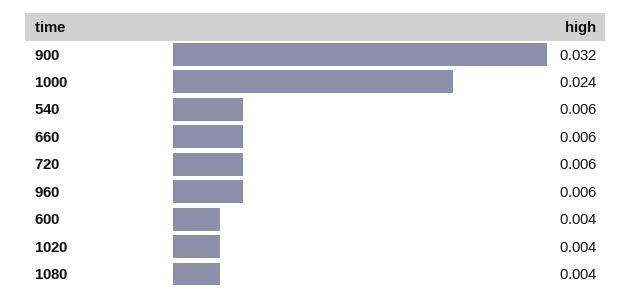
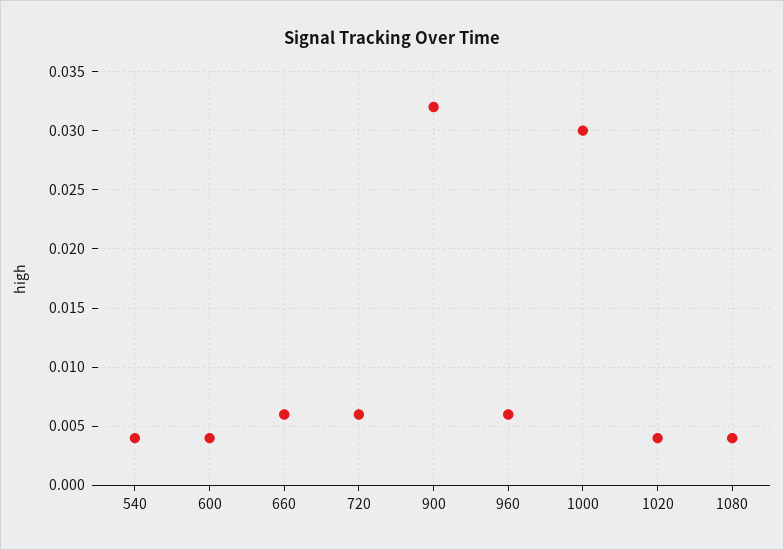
1000: 0.024 -> 0.03
540: 0.006 -> 0.004

